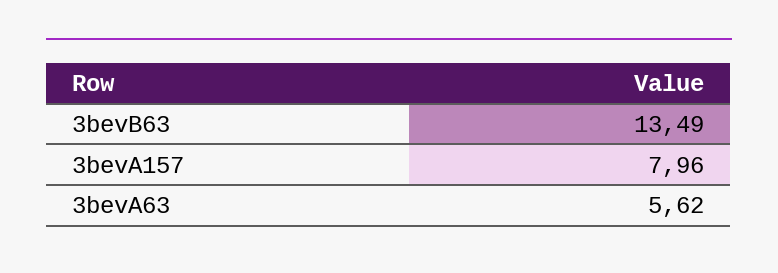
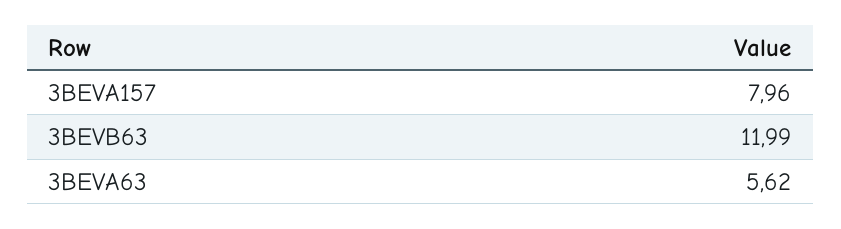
3bevB63: 13.49 -> 11.99

